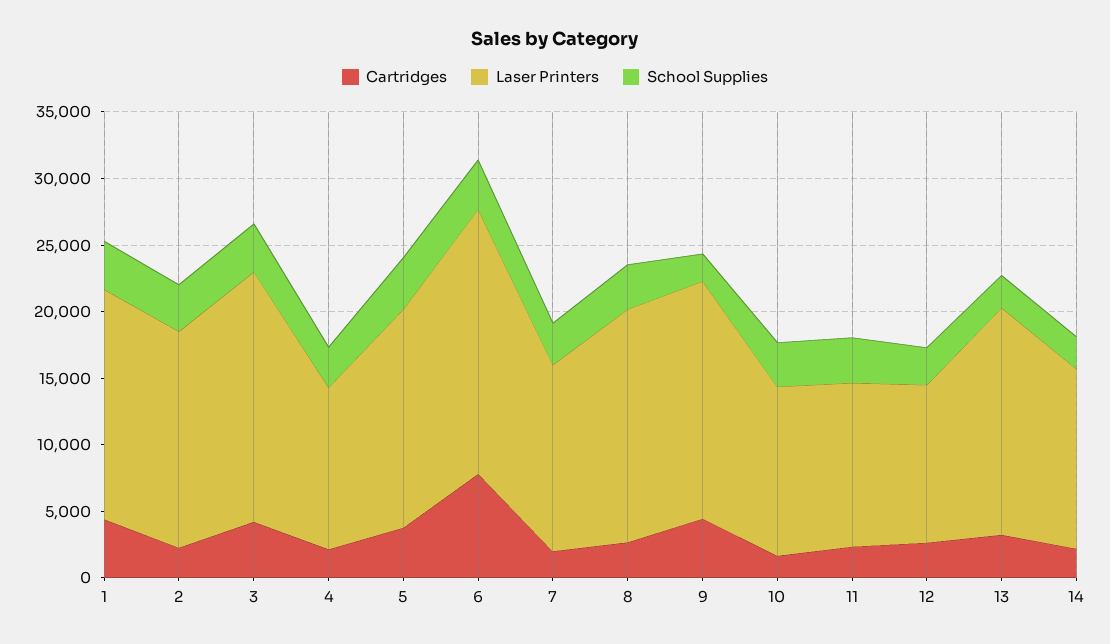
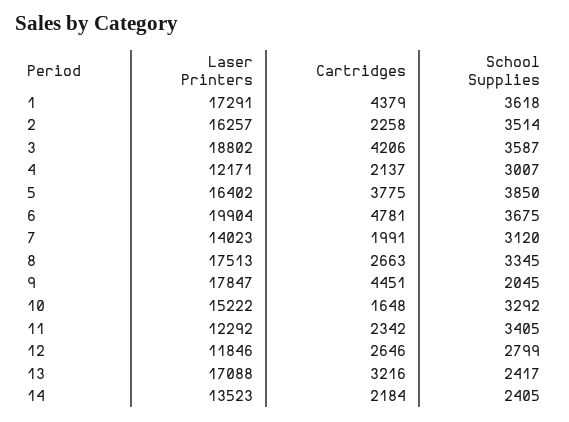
Cartridges, 6: 8000 -> 4781
Laser Printers, 10: 13000 -> 15222

